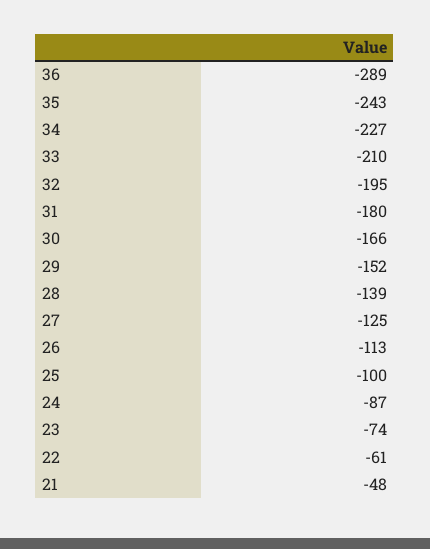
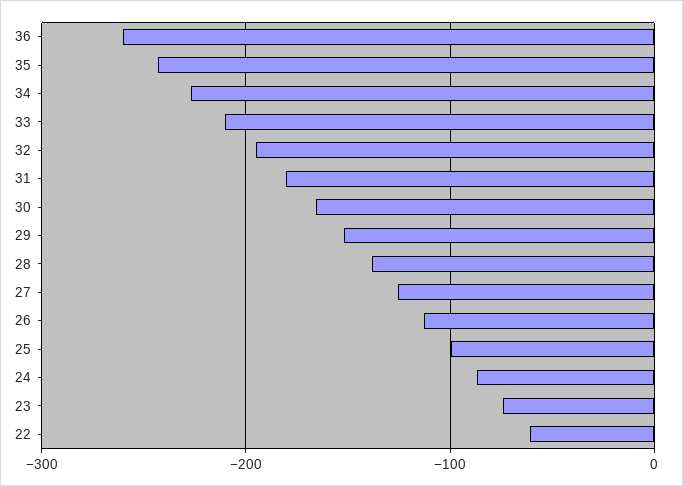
36: -289 -> -260
21: -48 -> none

